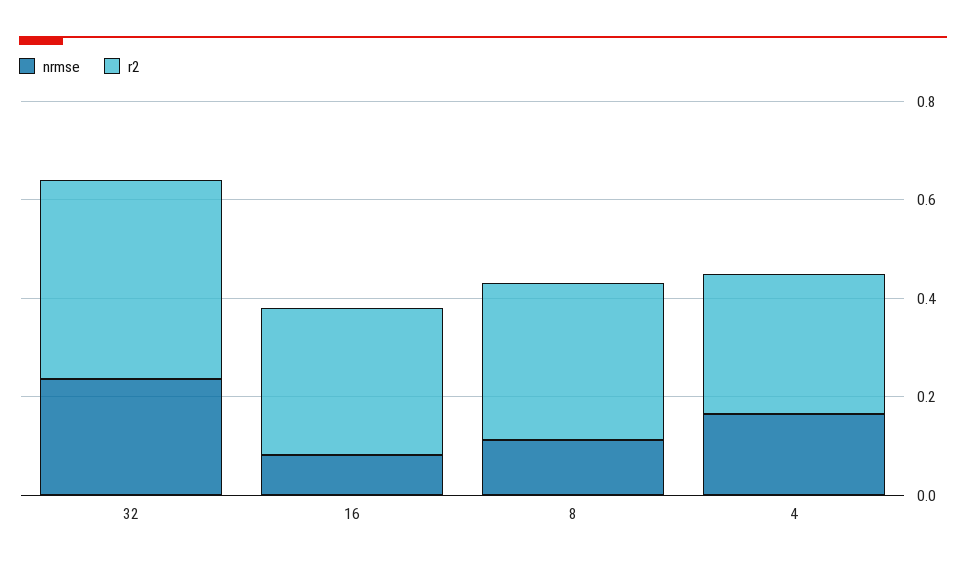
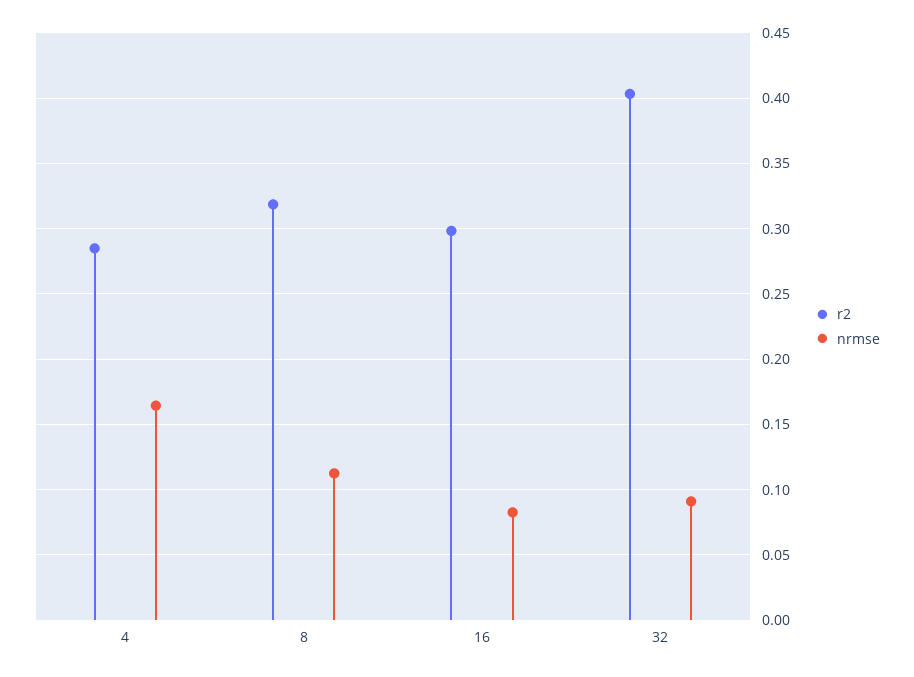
nrmse, 32: 0.25 -> 0.09

